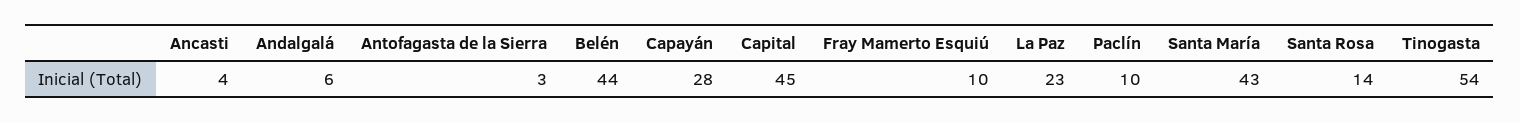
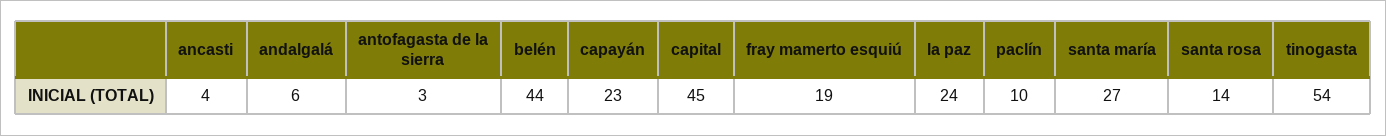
Capayán: 28 -> 23
Fray Mamerto Esquiú: 10 -> 19
La Paz: 23 -> 24
Santa María: 43 -> 27

